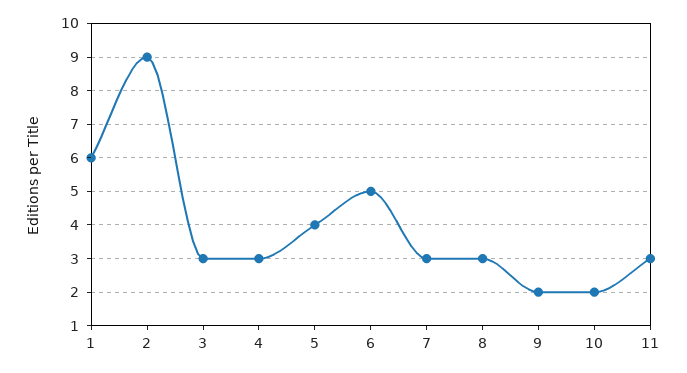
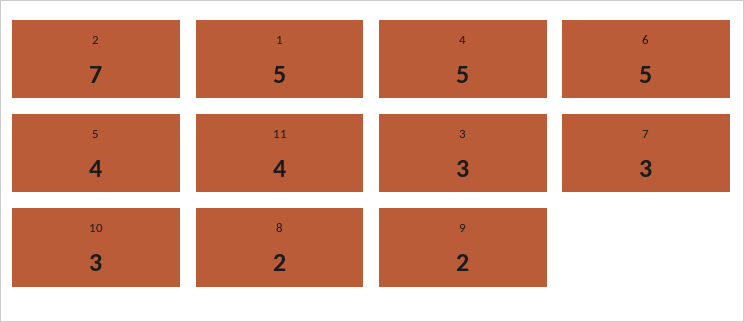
1: 6 -> 5
2: 9 -> 7
4: 3 -> 5
8: 3 -> 2
10: 2 -> 3
11: 3 -> 4

